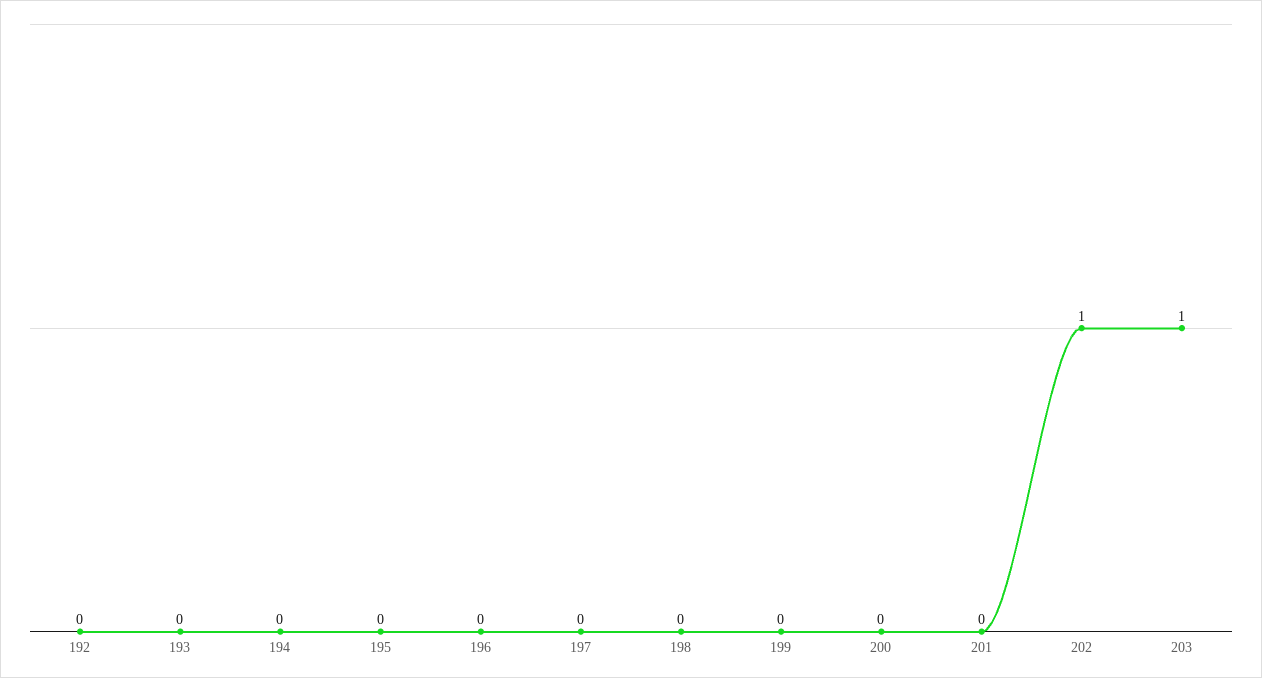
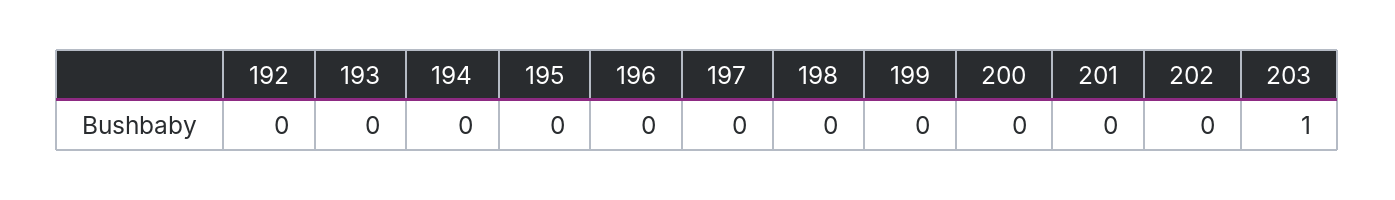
202: 1 -> 0

